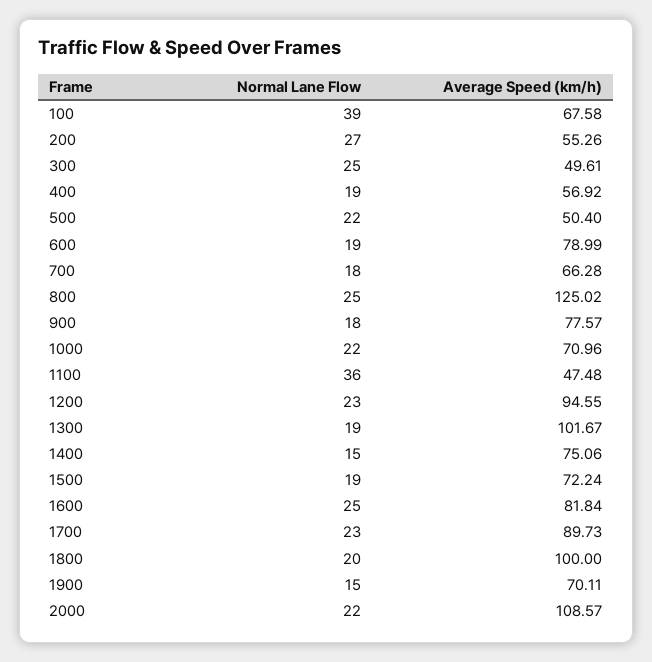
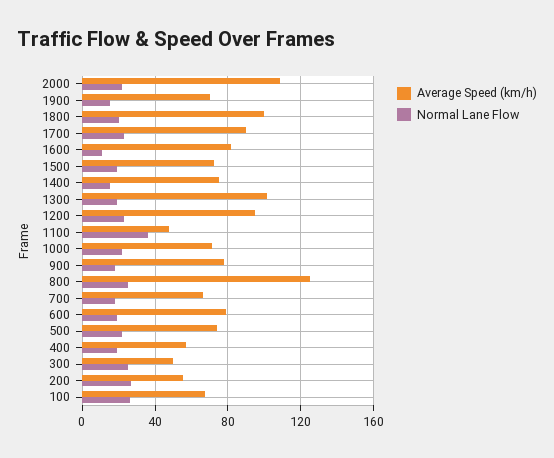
Normal Lane Flow, 100: 39 -> 25
Average Speed (km/h), 500: 50.4 -> 75
Normal Lane Flow, 1600: 25 -> 10

